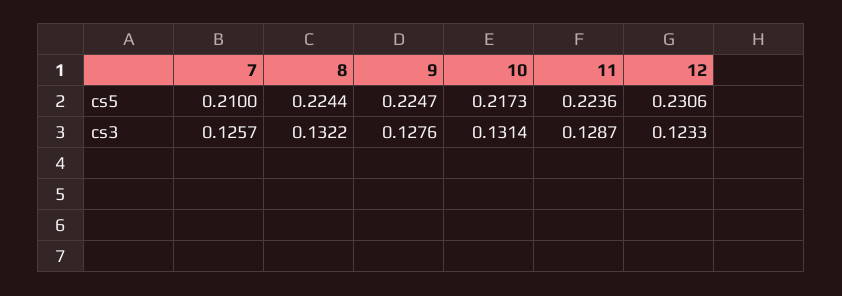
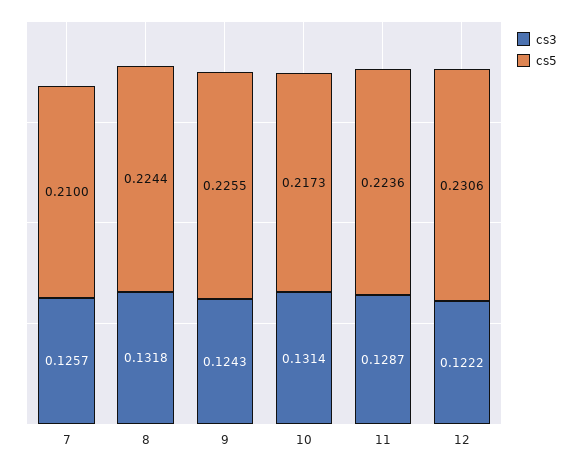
cs5, 9: 0.2247 -> 0.2255
cs3, 8: 0.1322 -> 0.1318
cs3, 9: 0.1276 -> 0.1243
cs3, 12: 0.1233 -> 0.1222

